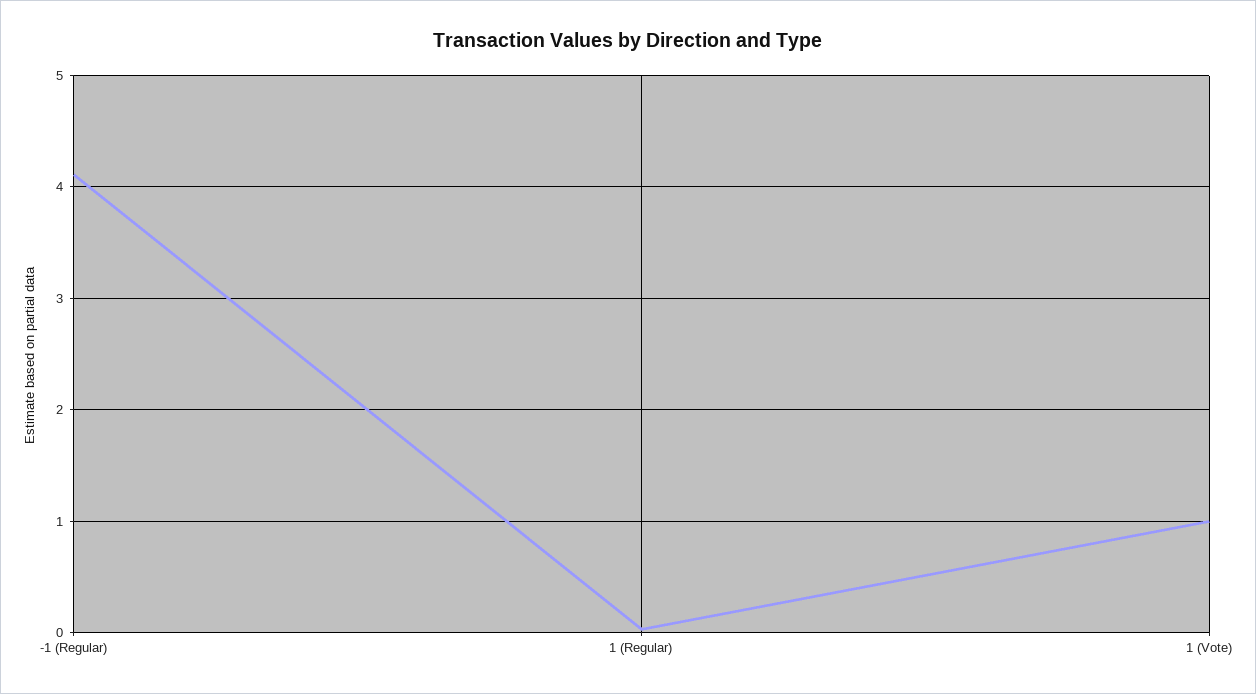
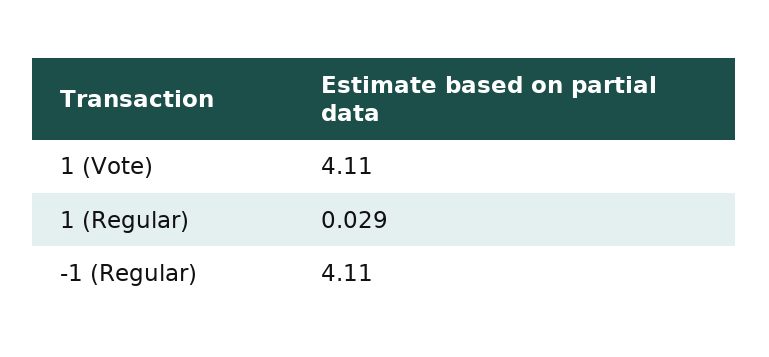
1 (Vote): 1 -> 4.11

